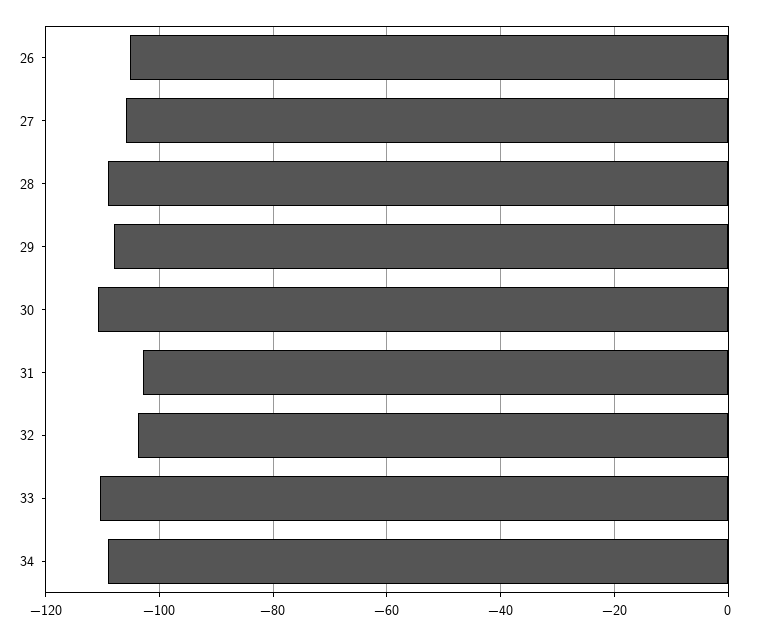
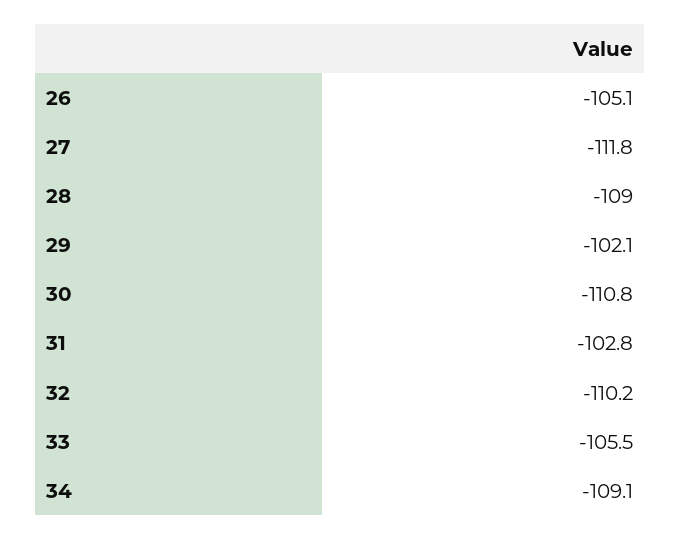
27: -106 -> -111.8
29: -108 -> -102.1
32: -104 -> -110.2
33: -110 -> -105.5

